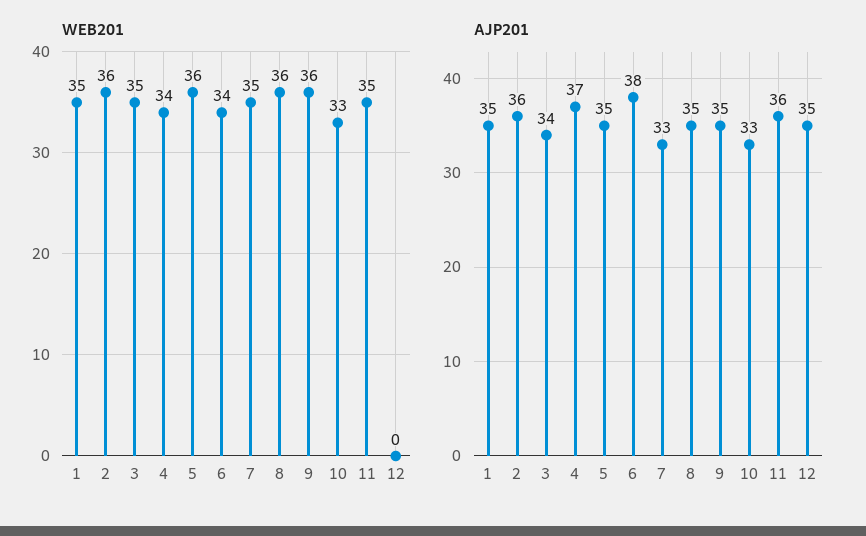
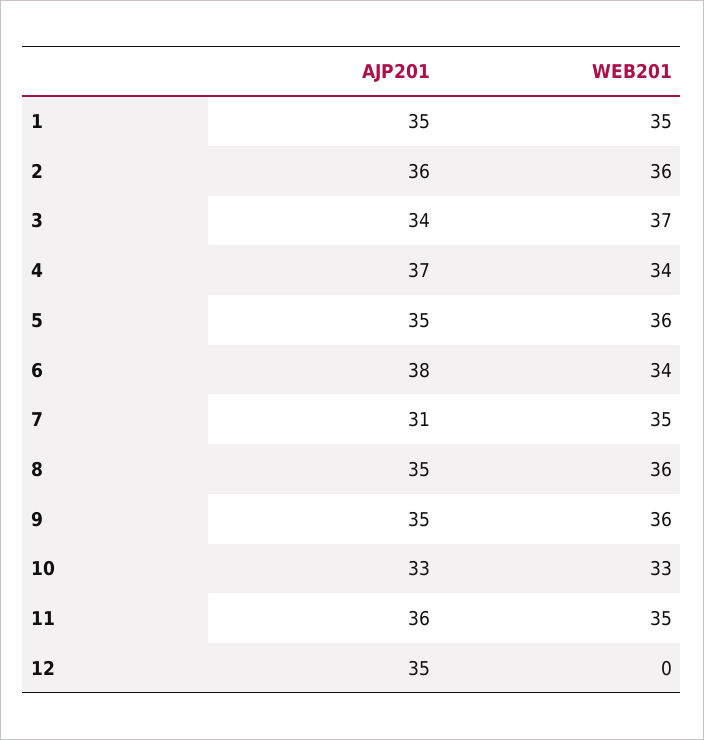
WEB201, 3: 35 -> 37
AJP201, 7: 33 -> 31

